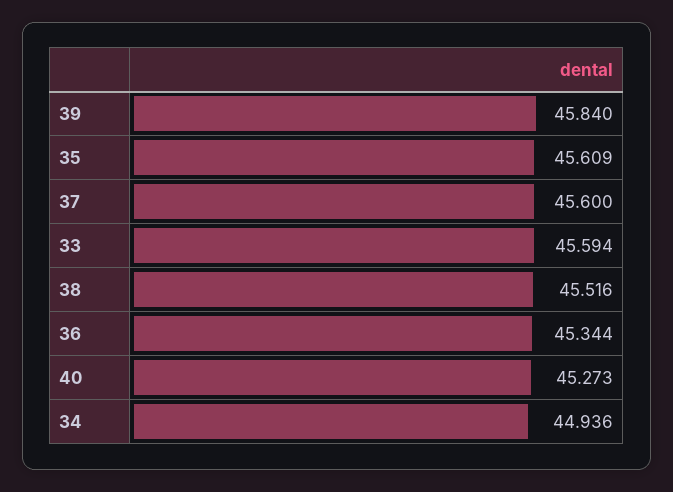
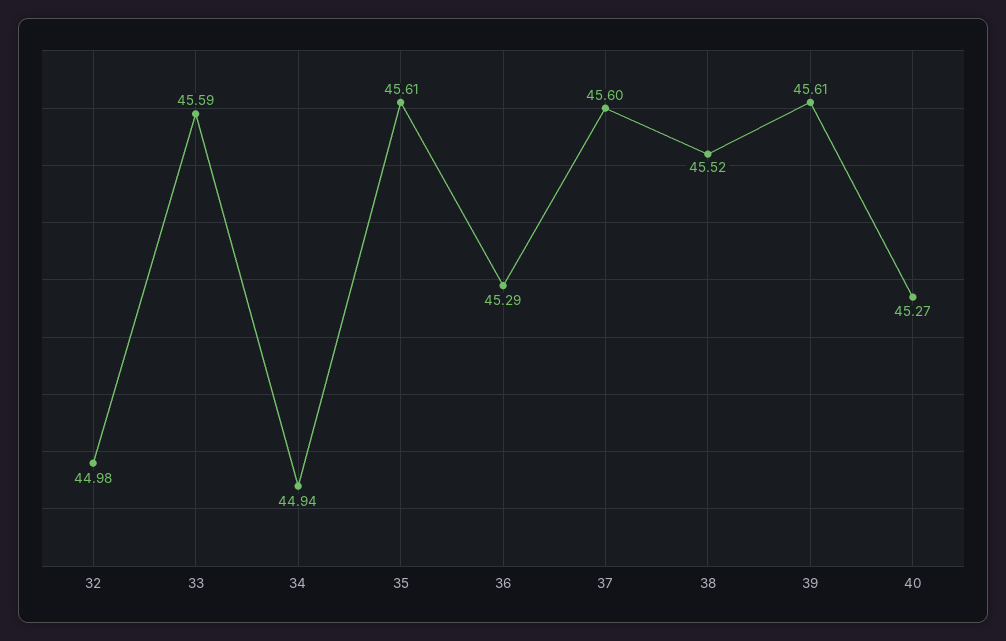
39: 45.84 -> 45.61
36: 45.344 -> 45.29
32: none -> 44.98

